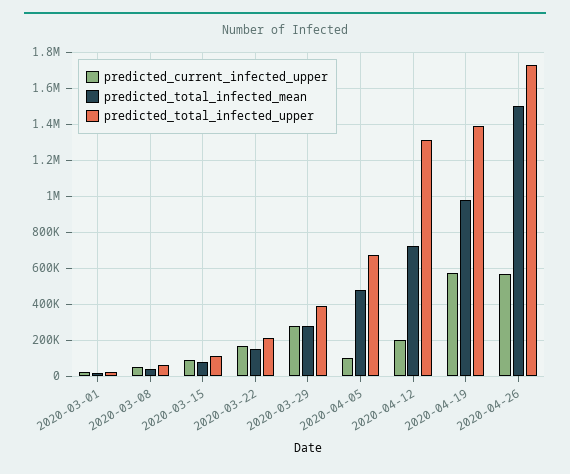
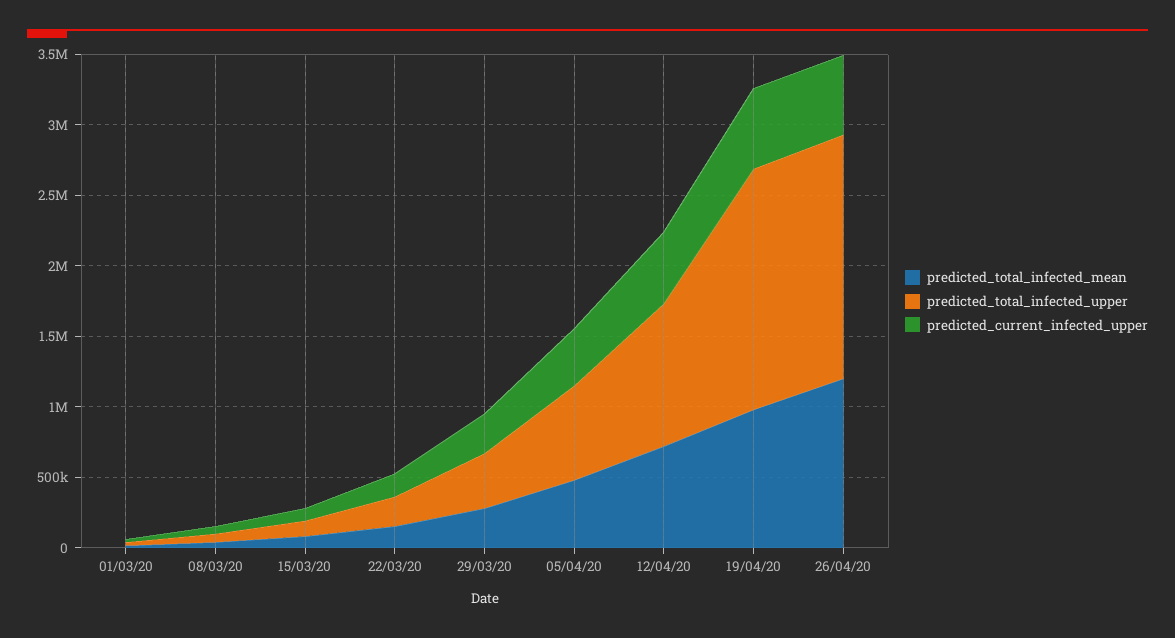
predicted_current_infected_upper, 2020-04-05: 100000 -> 400000
predicted_current_infected_upper, 2020-04-12: 200000 -> 500000
predicted_total_infected_upper, 2020-04-12: 1300000 -> 1000000
predicted_total_infected_upper, 2020-04-19: 1400000 -> 1700000
predicted_total_infected_mean, 2020-04-26: 1500000 -> 1200000

